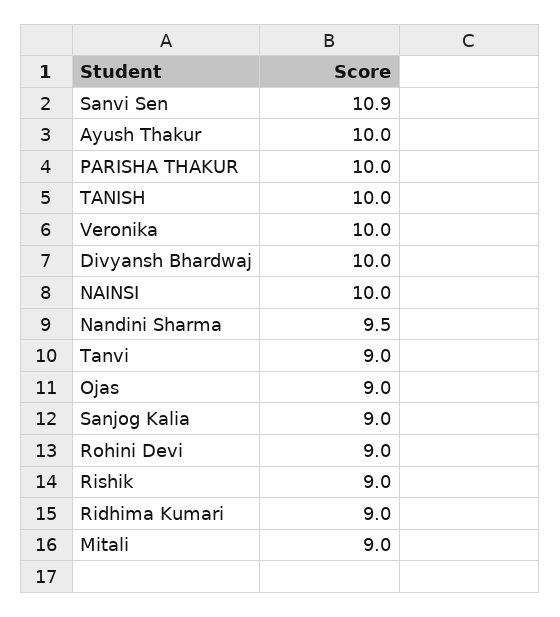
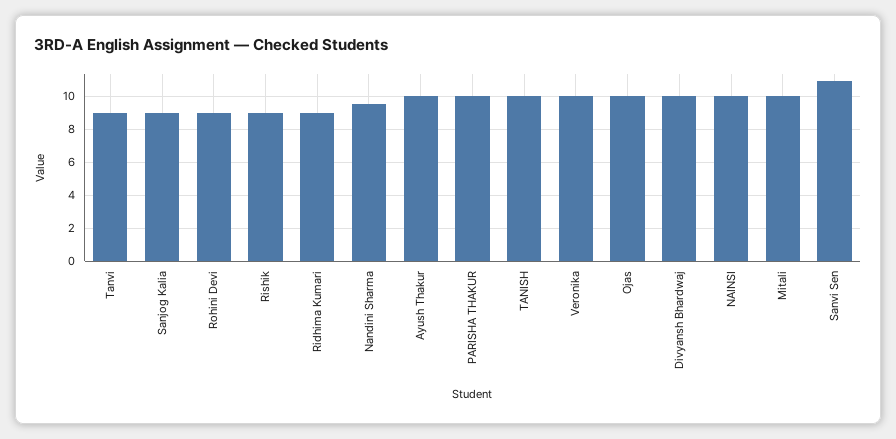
Ojas: 9 -> 10
Mitali: 9 -> 10

